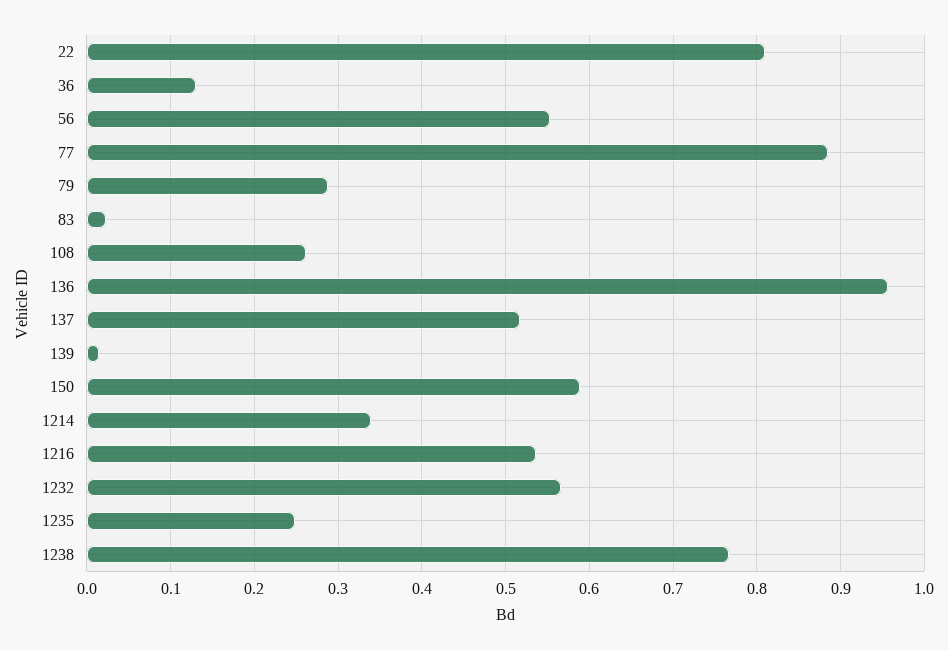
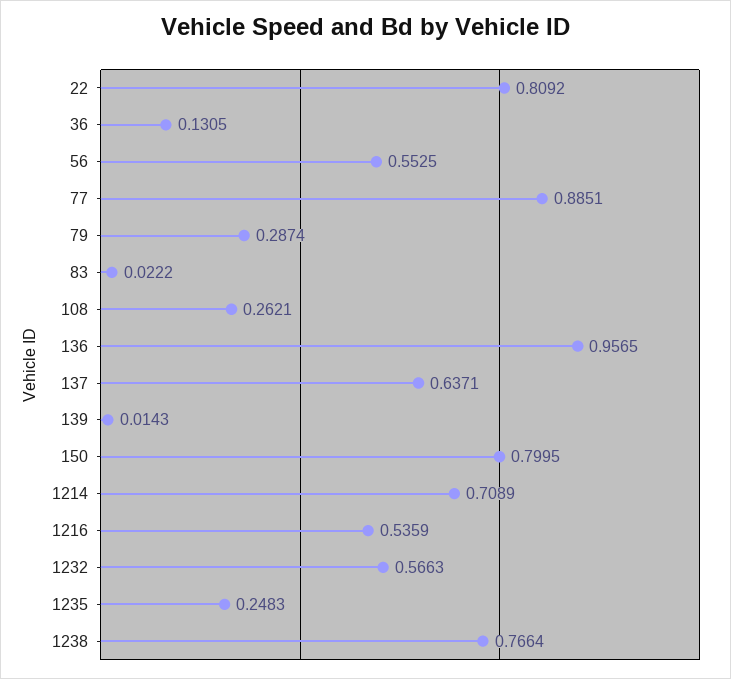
137: 0.52 -> 0.6371
150: 0.59 -> 0.7995
1214: 0.34 -> 0.7089

